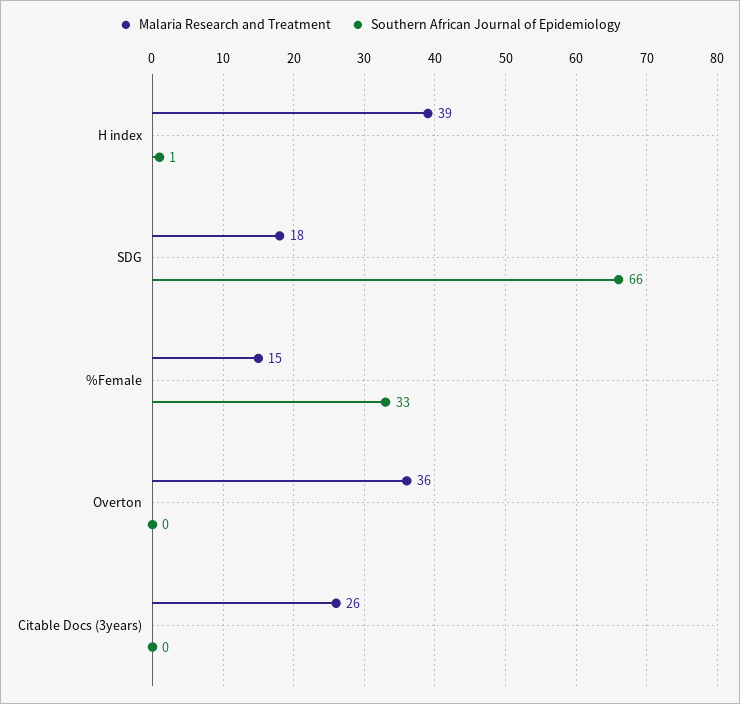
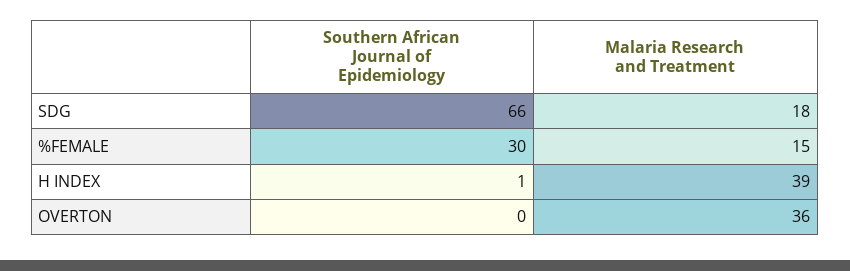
Southern African Journal of Epidemiology, %Female: 33 -> 30
Malaria Research and Treatment, Citable Docs (3years): 26 -> none
Southern African Journal of Epidemiology, Citable Docs (3years): 0 -> none

